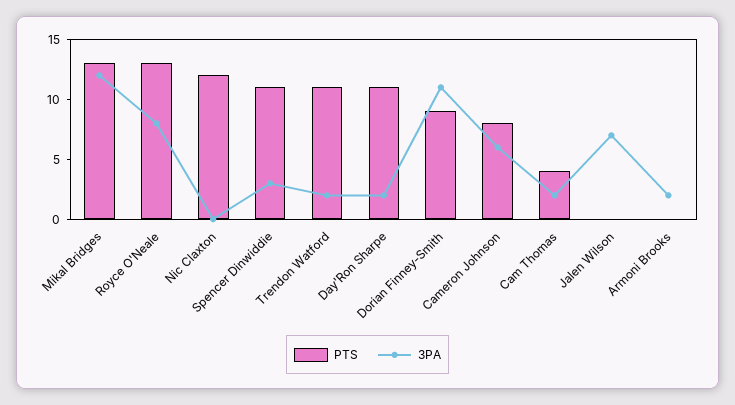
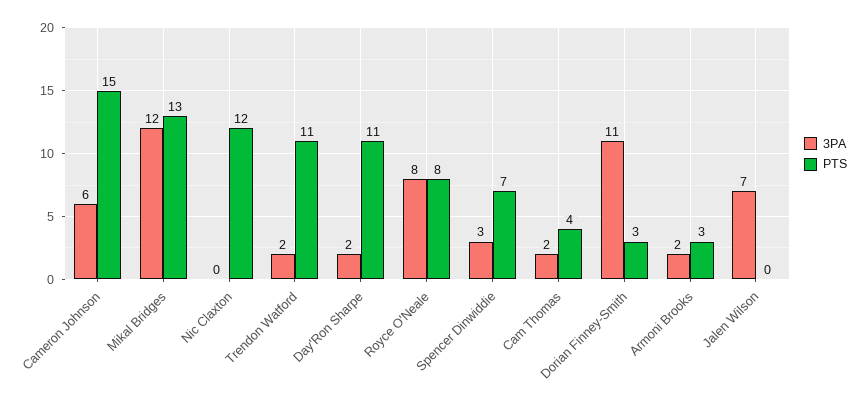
PTS, Royce O'Neale: 13 -> 8
PTS, Spencer Dinwiddie: 11 -> 7
PTS, Dorian Finney-Smith: 9 -> 3
PTS, Cameron Johnson: 8 -> 15
PTS, Armoni Brooks: 0 -> 3

